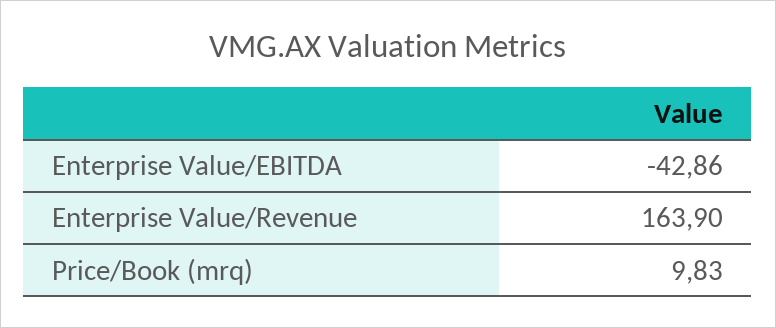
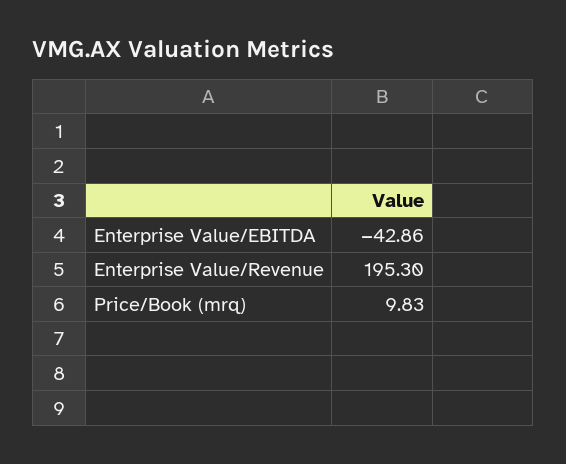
Enterprise Value/Revenue: 163.9 -> 195.3

